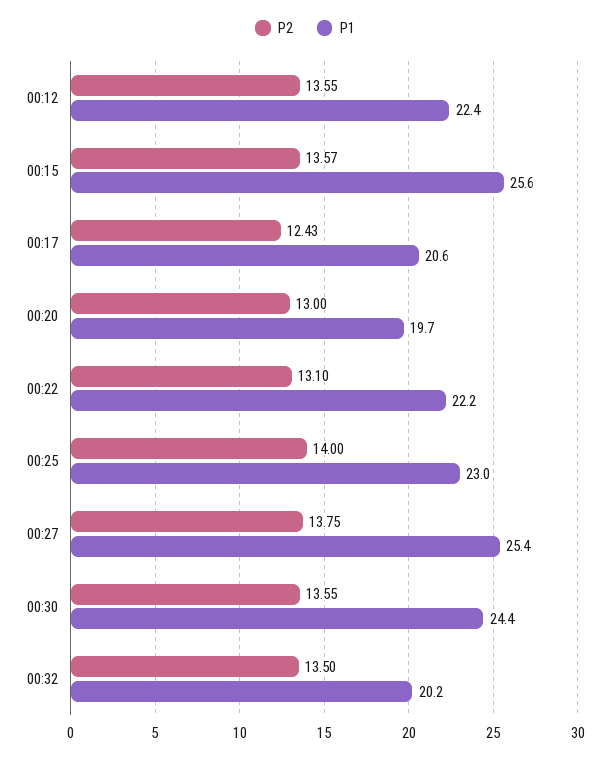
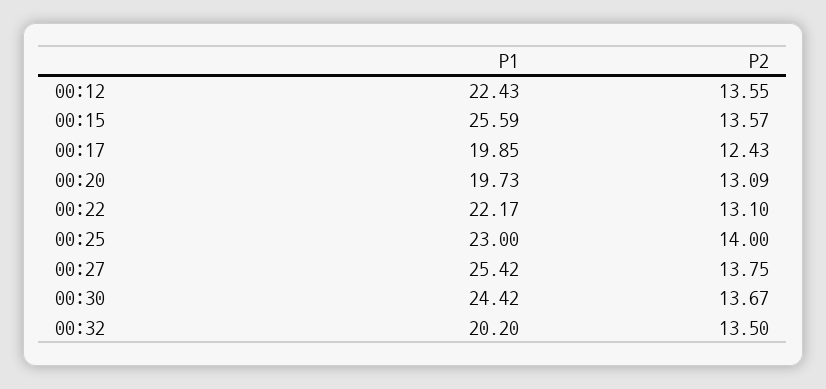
P1, 00:17: 20.6 -> 19.85
P2, 00:20: 13 -> 13.09
P2, 00:30: 13.55 -> 13.67

